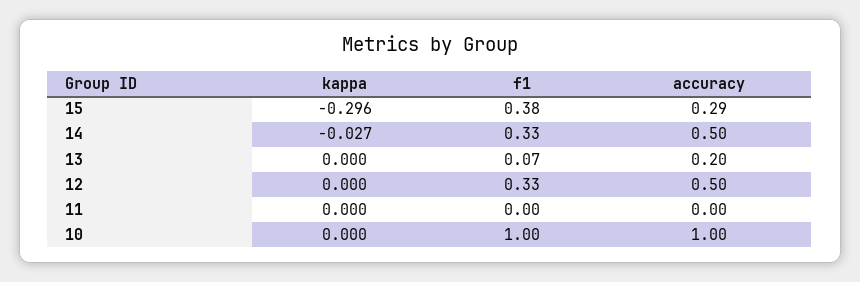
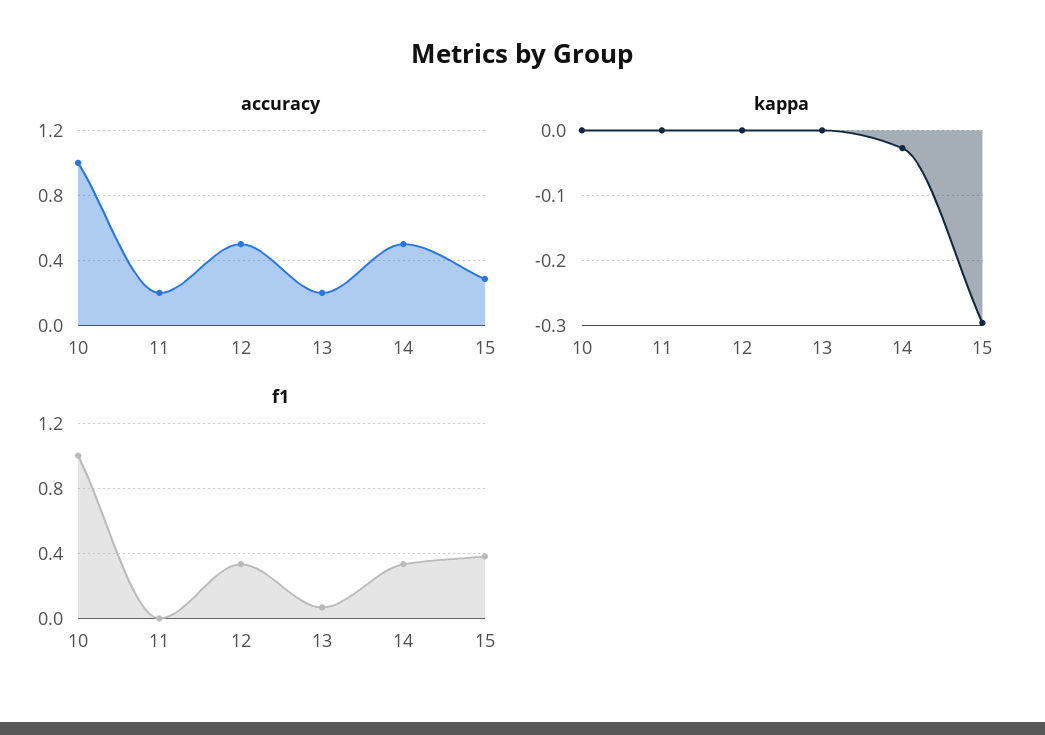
accuracy, 11: 0 -> 0.2

